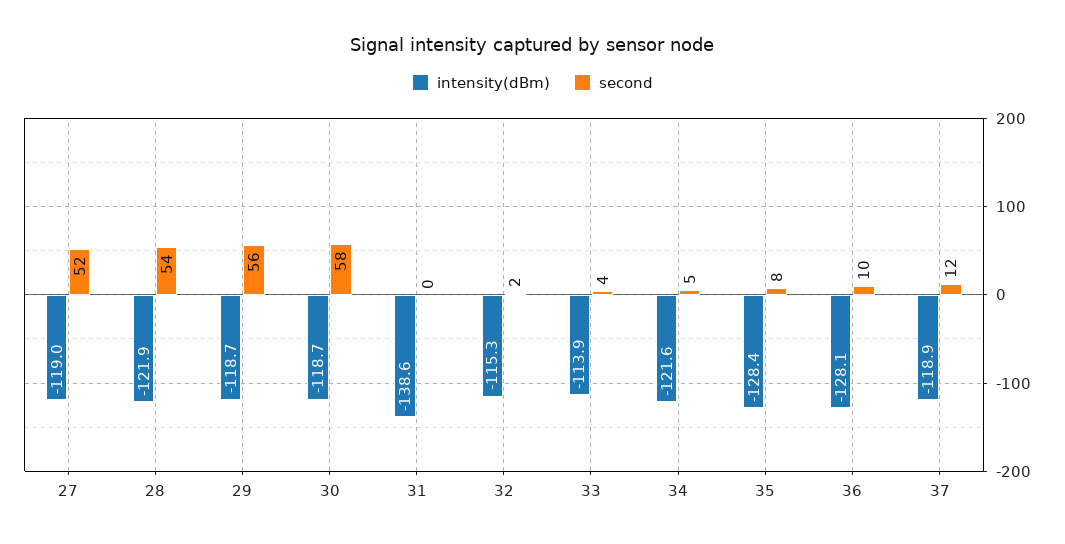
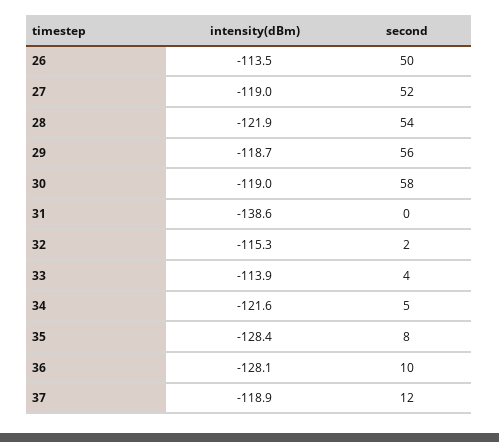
intensity(dBm), 30: -118.7 -> -119
intensity(dBm), 26: none -> -113.5
second, 26: none -> 50

